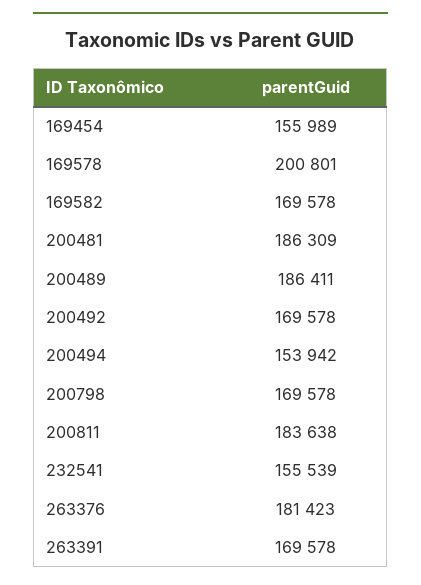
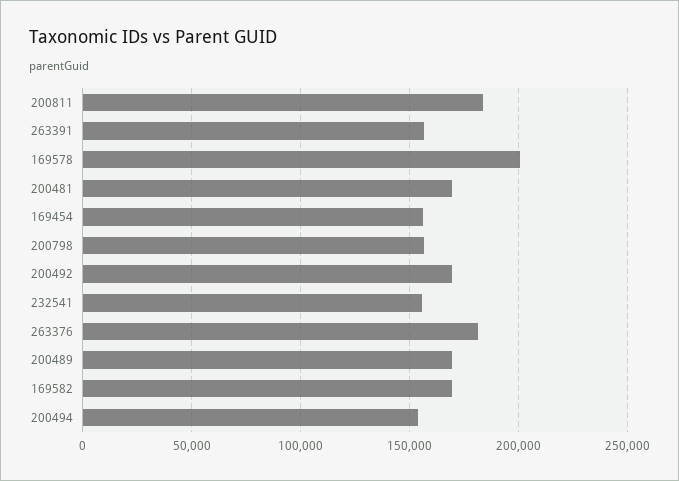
200481: 186309 -> 170000
200489: 186411 -> 170000
200798: 169578 -> 155000
263391: 169578 -> 155000

